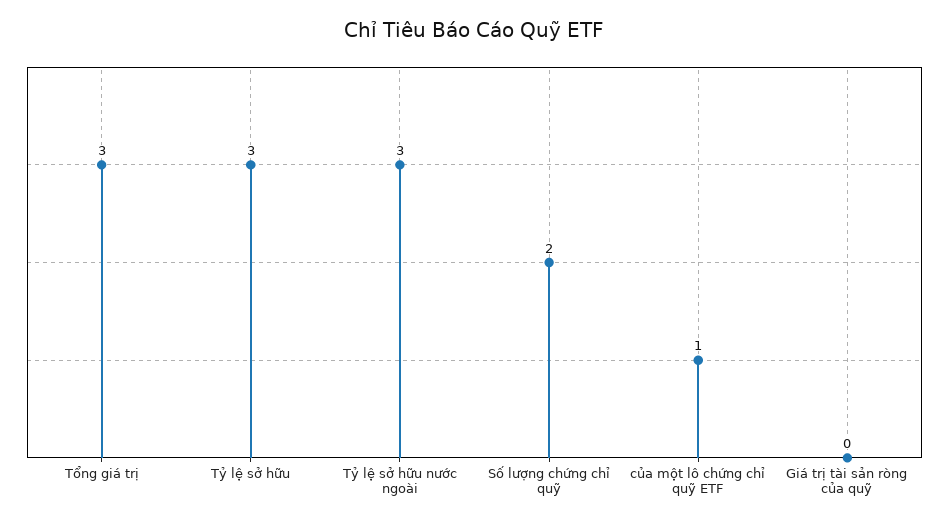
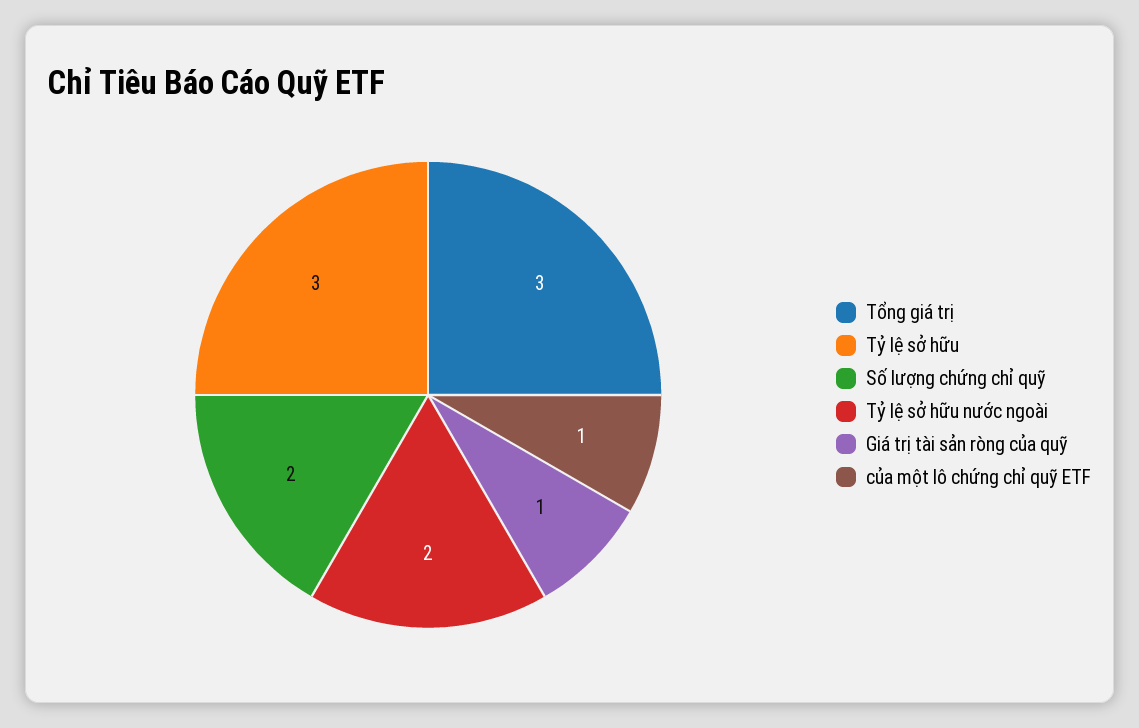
Tỷ lệ sở hữu nước ngoài: 3 -> 2
Giá trị tài sản ròng của quỹ: 0 -> 1

